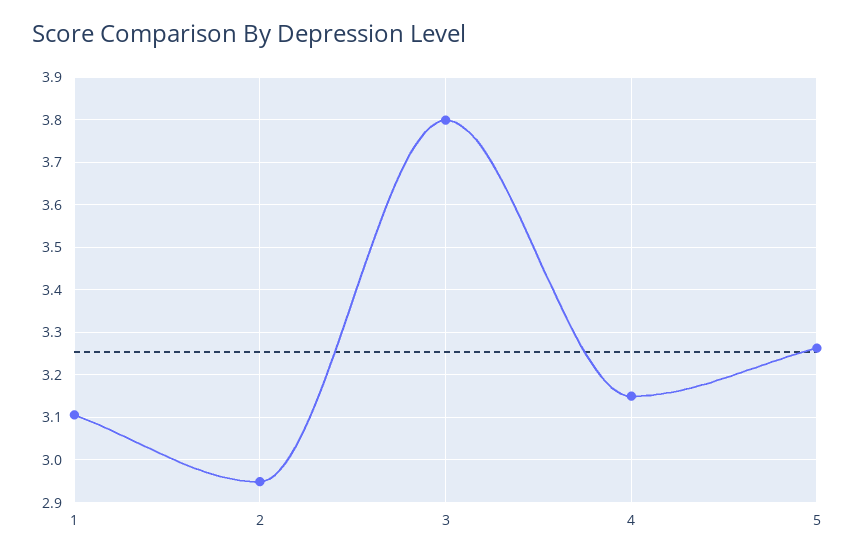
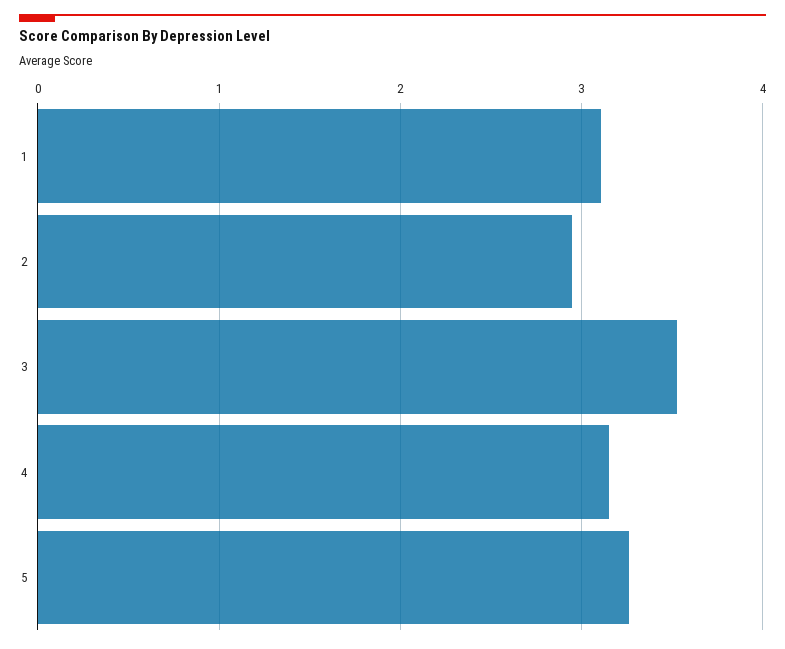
3: 3.8 -> 3.5

